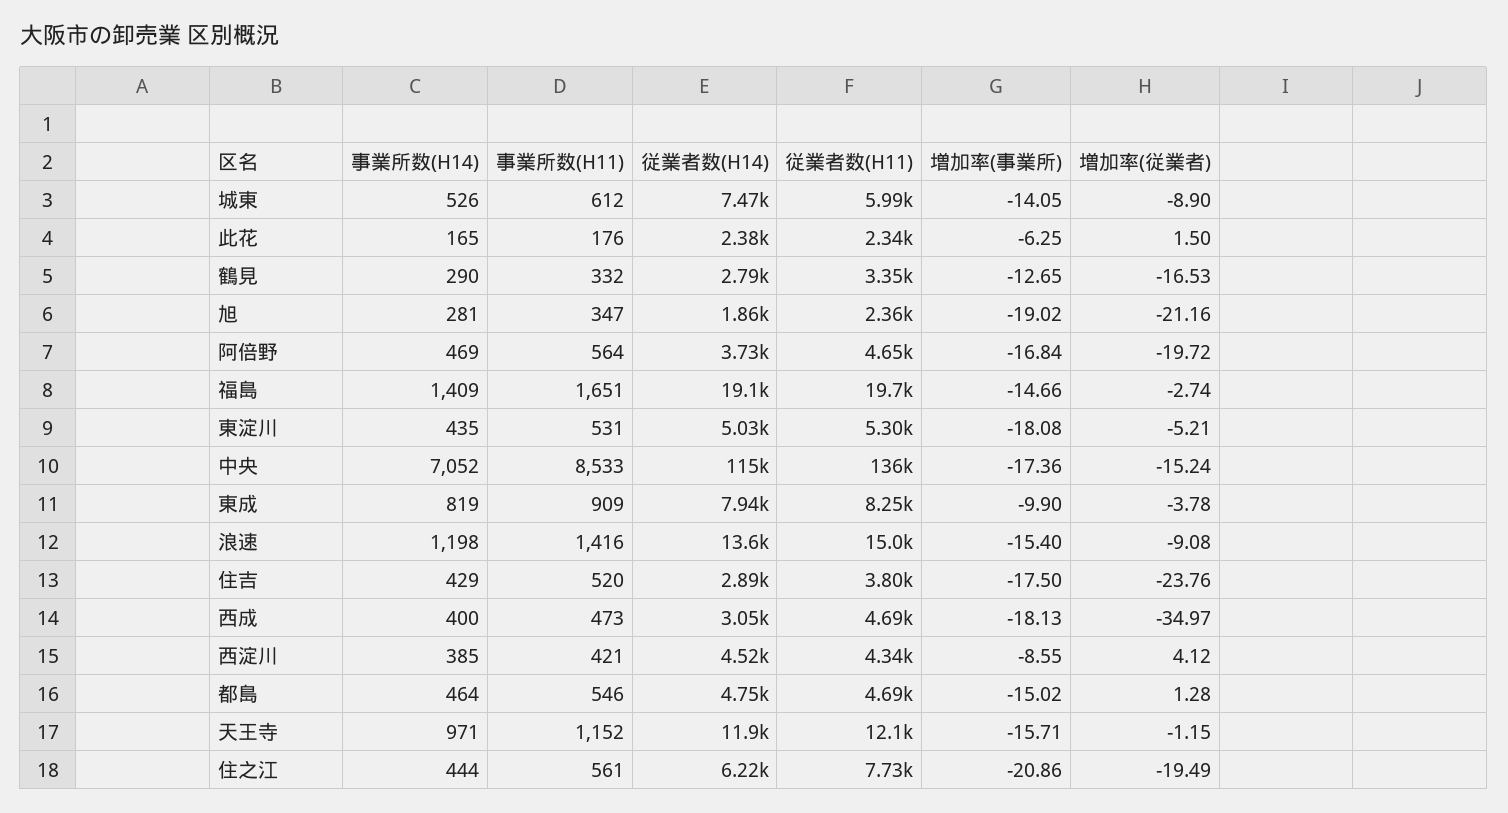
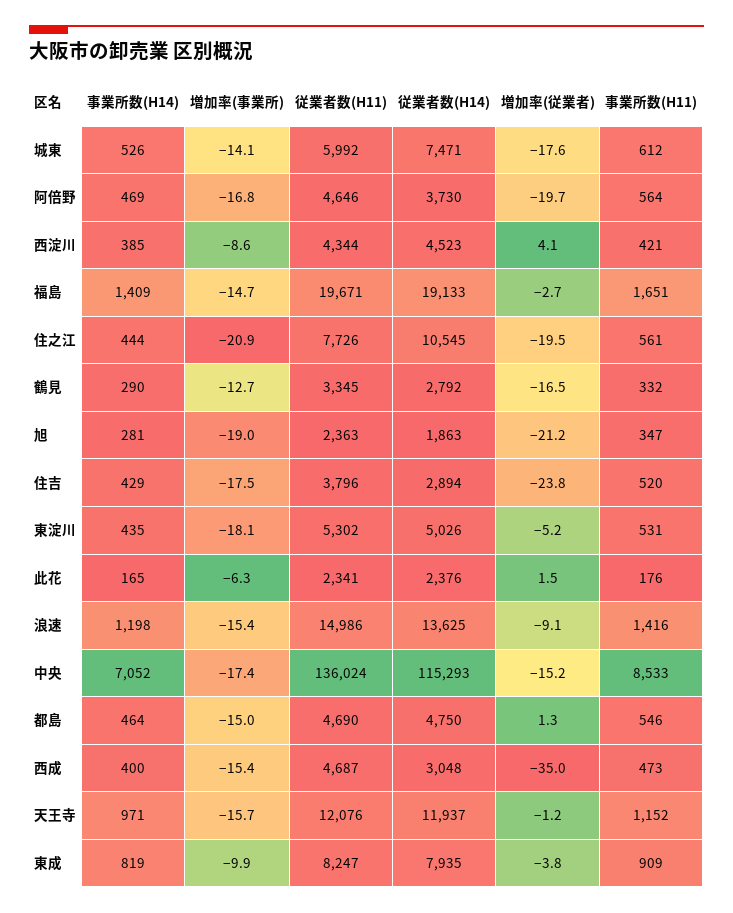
増加率(従業者), 城東: -8.9 -> -17.6
増加率(事業所), 西成: -18.13 -> -15.4
従業者数(H14), 住之江: 6220 -> 10545

